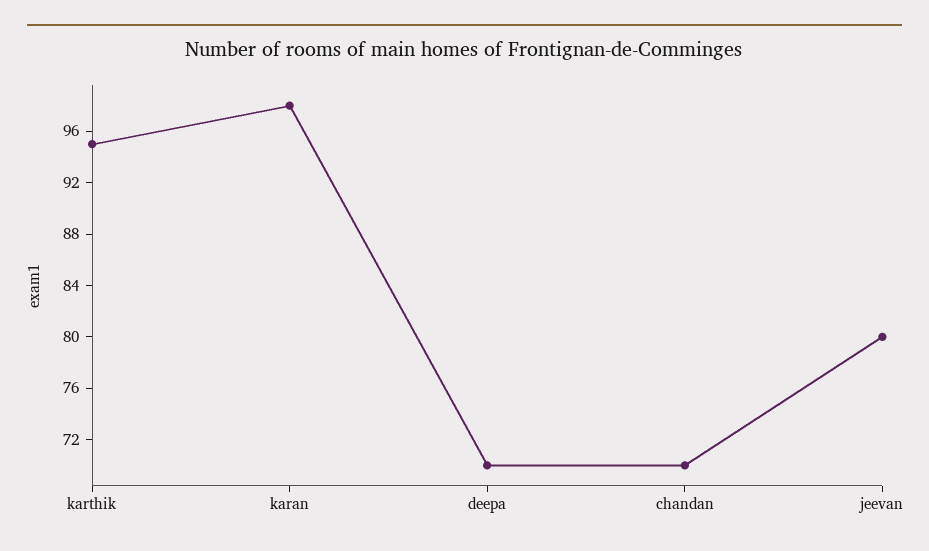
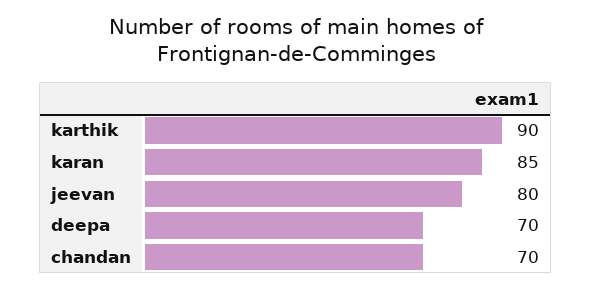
karthik: 95 -> 90
karan: 98 -> 85

